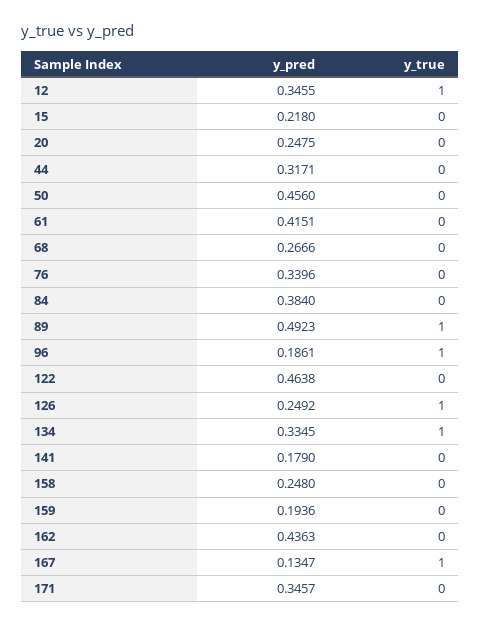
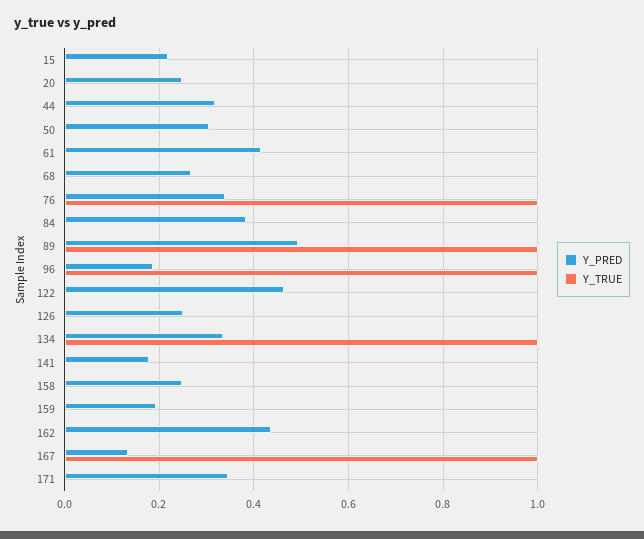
y_pred, 12: 0.3455 -> none
y_true, 12: 1 -> none
y_pred, 50: 0.456 -> 0.3
y_true, 76: 0 -> 1
y_true, 126: 1 -> 0

